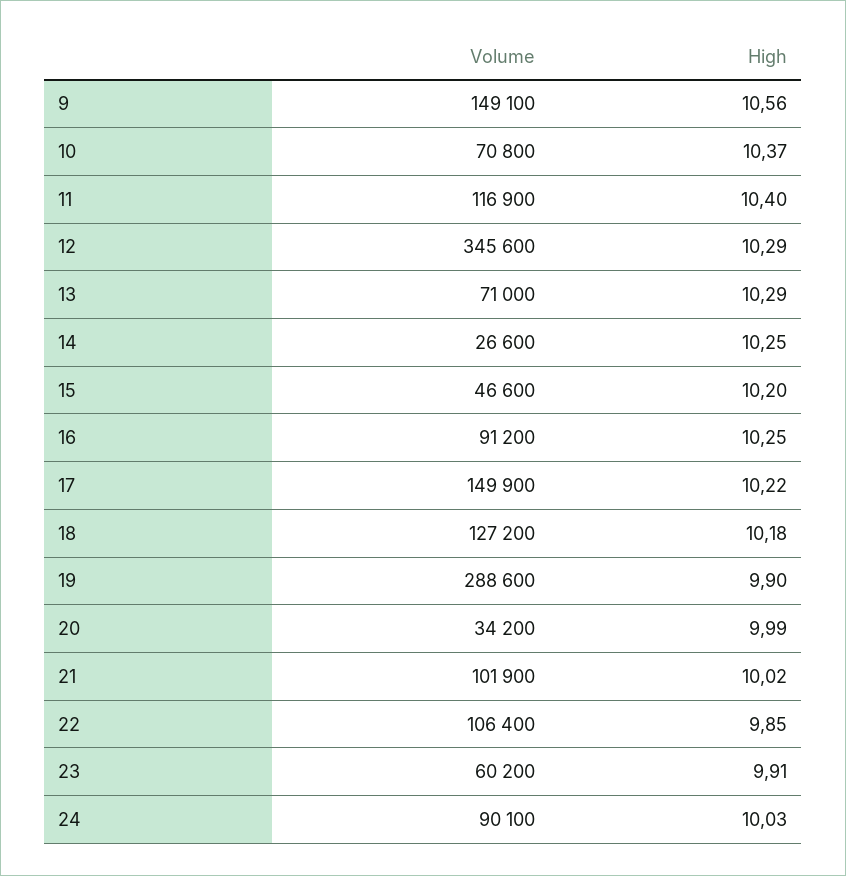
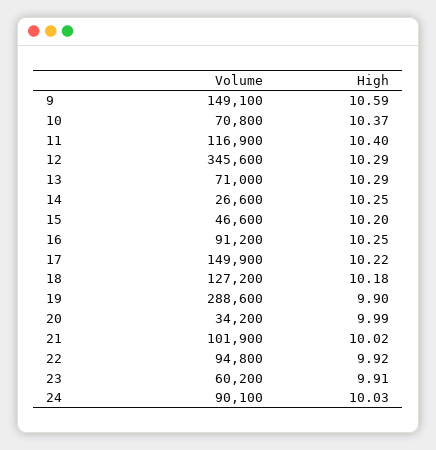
High, 9: 10.56 -> 10.59
Volume, 22: 106400 -> 94800
High, 22: 9.85 -> 9.92

